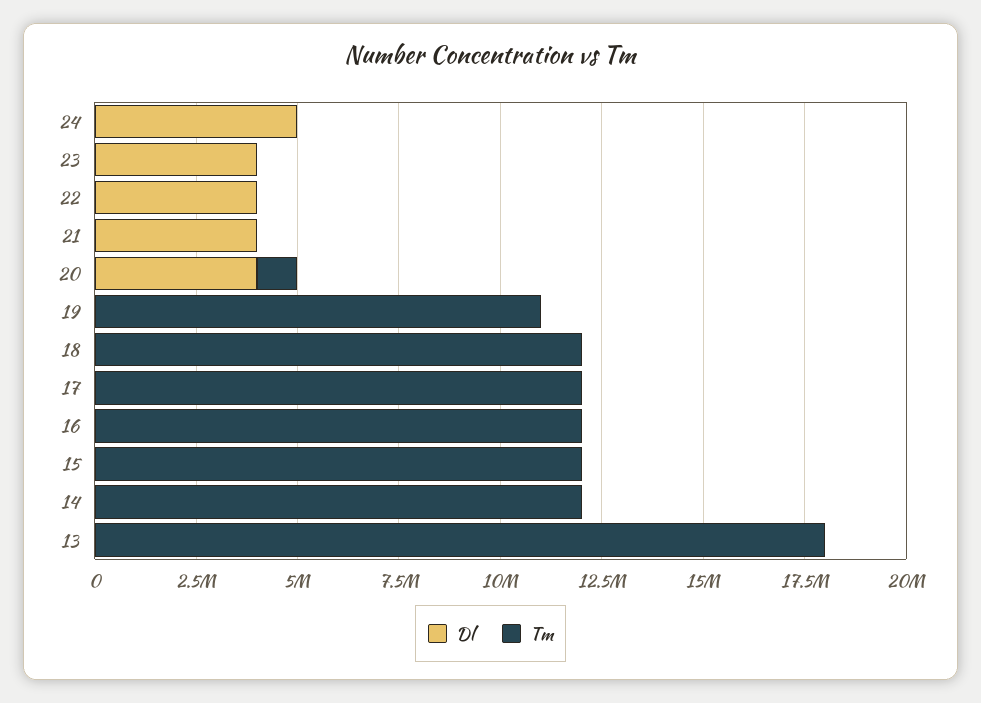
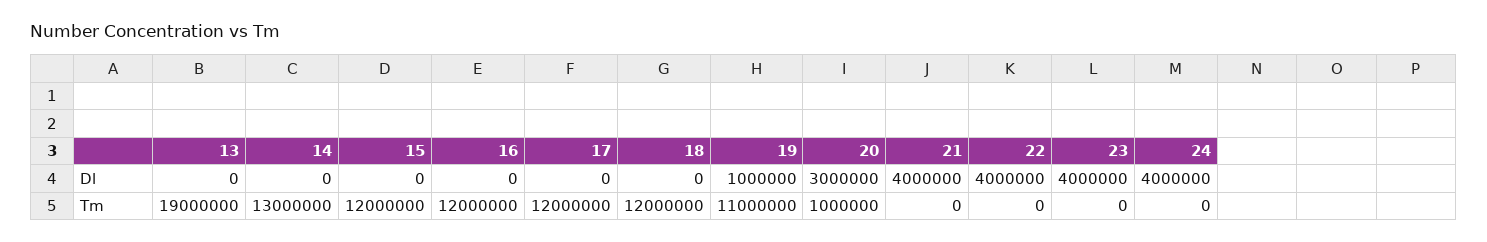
Dl, 24: 5000000 -> 4000000
Dl, 20: 4000000 -> 3000000
Dl, 19: 0 -> 1000000
Tm, 14: 12000000 -> 13000000
Tm, 13: 18000000 -> 19000000

